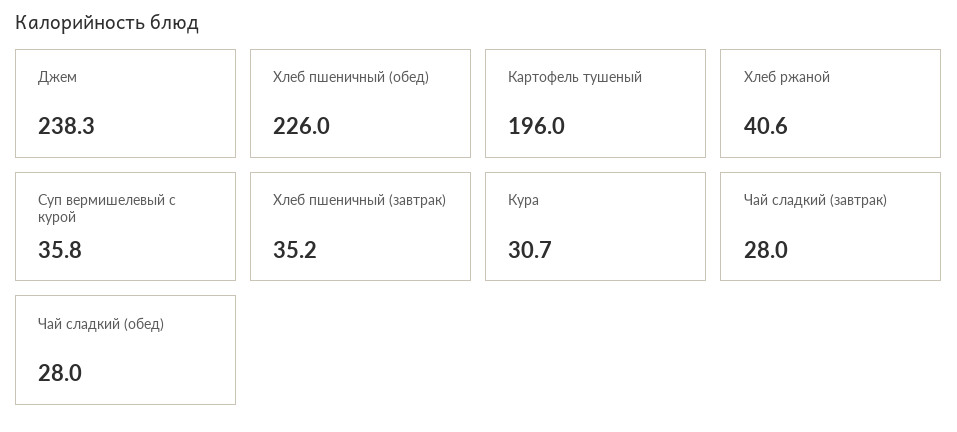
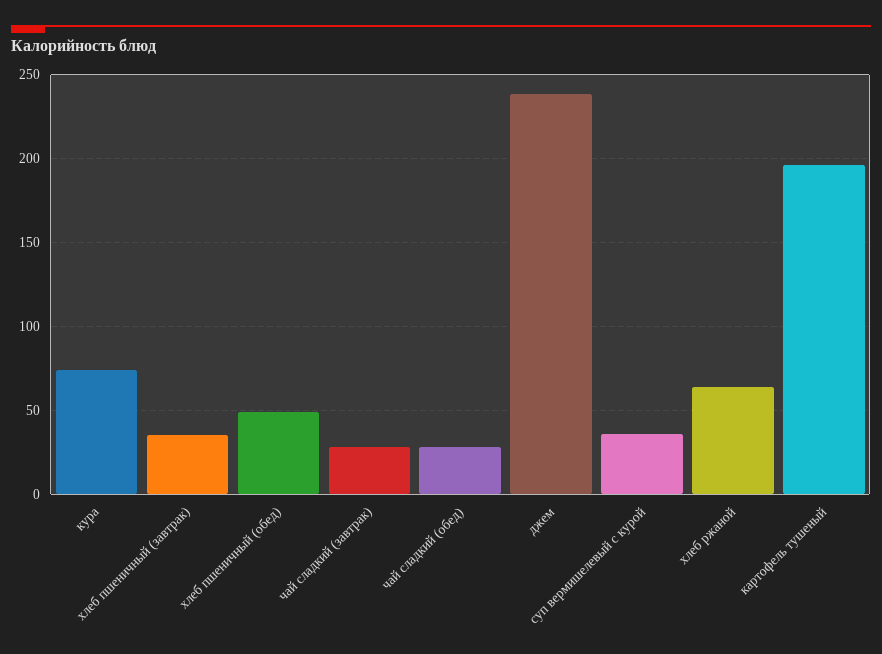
Хлеб пшеничный (обед): 226 -> 50
Хлеб ржаной: 40.6 -> 65
Кура: 30.7 -> 75

